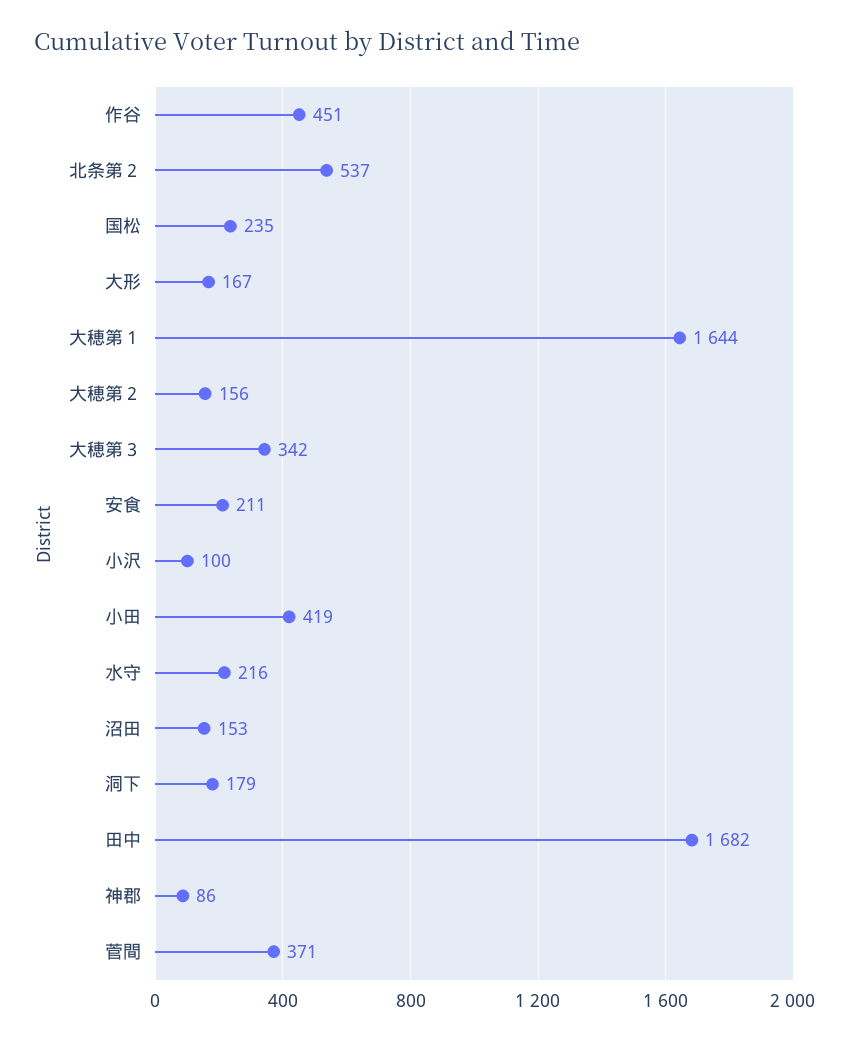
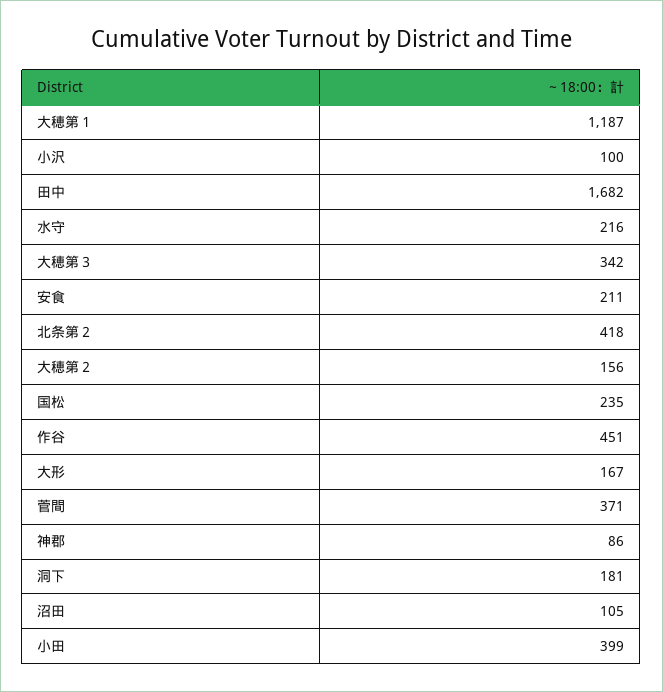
北条第２: 537 -> 418
大穂第１: 1644 -> 1187
小田: 419 -> 399
沼田: 153 -> 105
洞下: 179 -> 181

